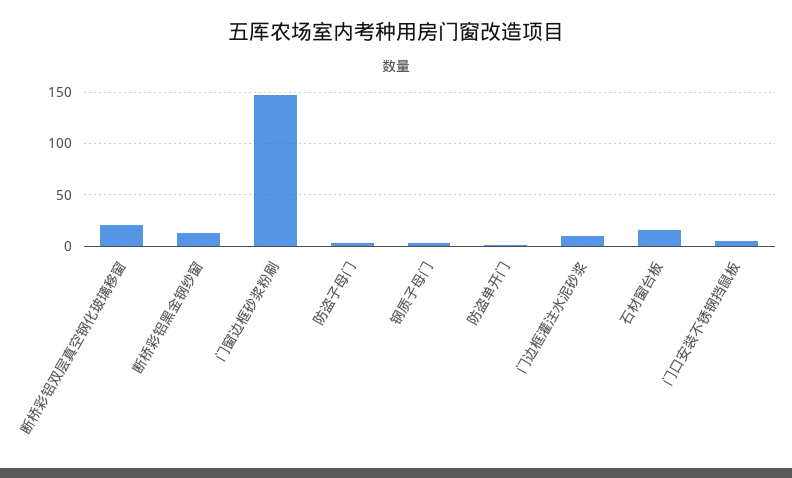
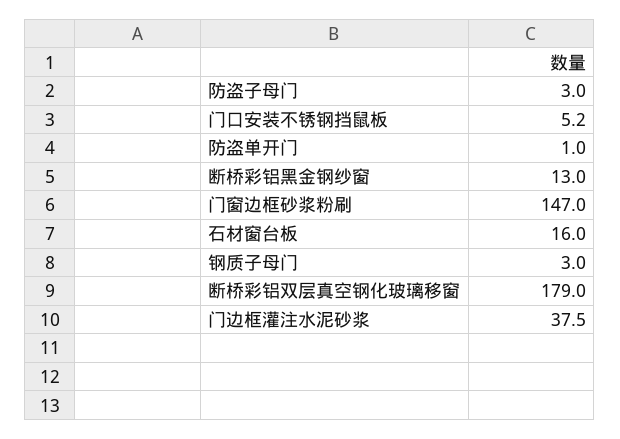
断桥彩铝双层真空钢化玻璃移窗: 20 -> 179
门边框灌注水泥砂浆: 10 -> 37.5

